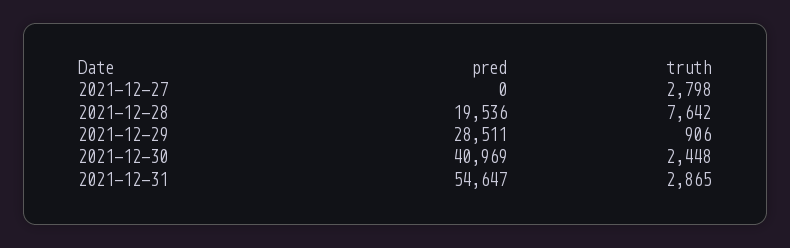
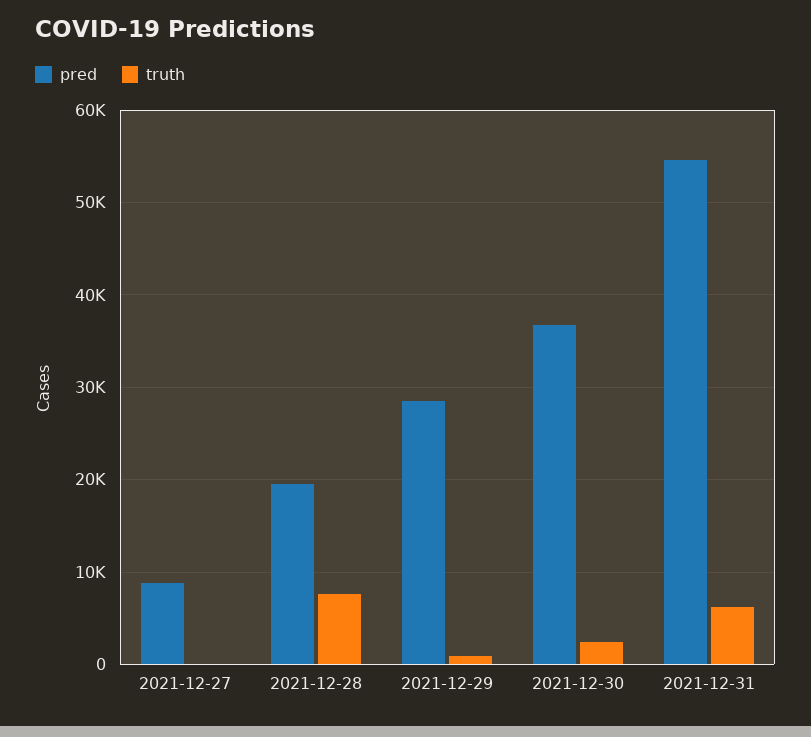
pred, 2021-12-27: 0 -> 9000
truth, 2021-12-27: 2798 -> 0
pred, 2021-12-30: 40969 -> 37000
truth, 2021-12-31: 2865 -> 6000

